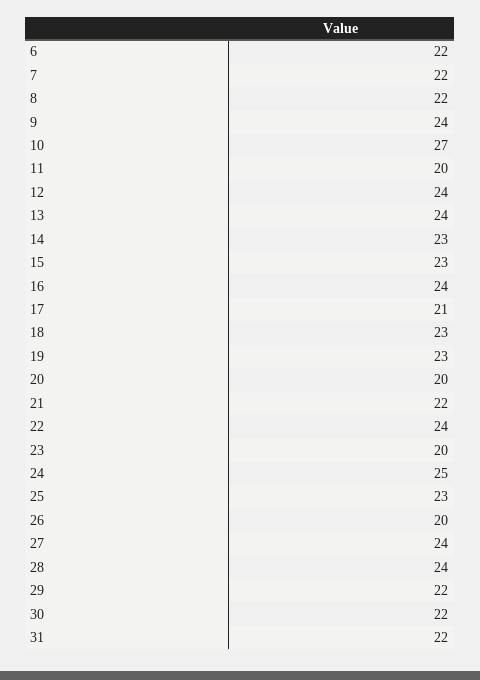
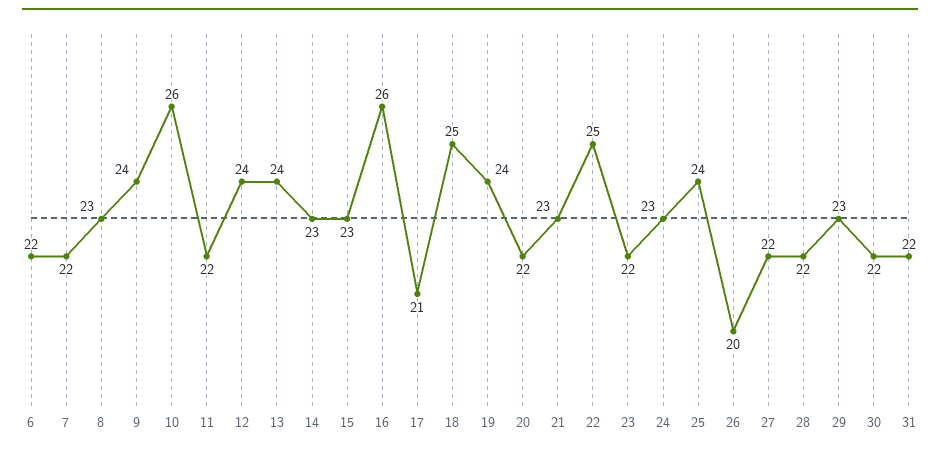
8: 22 -> 23
10: 27 -> 26
11: 20 -> 22
16: 24 -> 26
18: 23 -> 25
19: 23 -> 24
20: 20 -> 22
21: 22 -> 23
22: 24 -> 25
23: 20 -> 22
24: 25 -> 23
25: 23 -> 24
27: 24 -> 22
28: 24 -> 22
29: 22 -> 23

